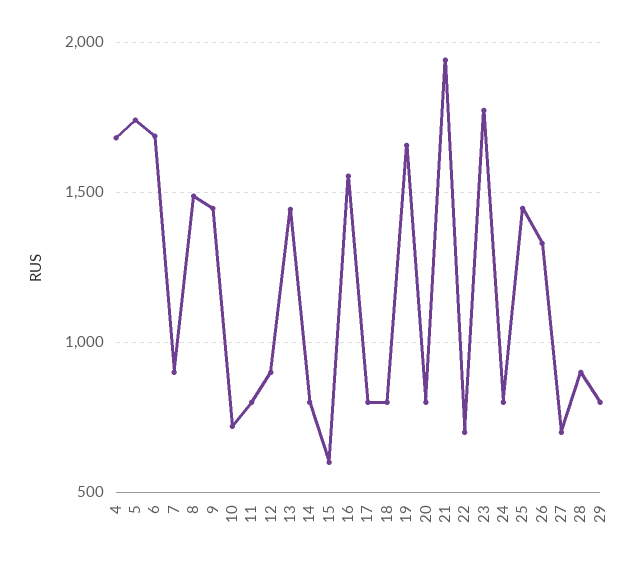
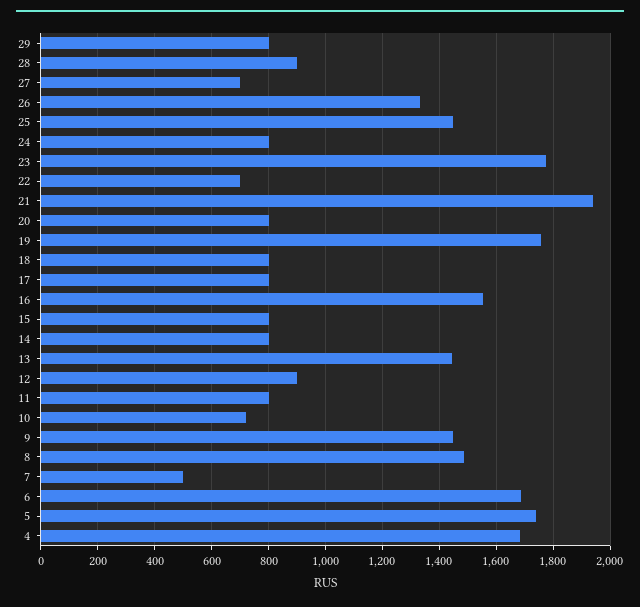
7: 900 -> 500
15: 600 -> 800
19: 1650 -> 1750

